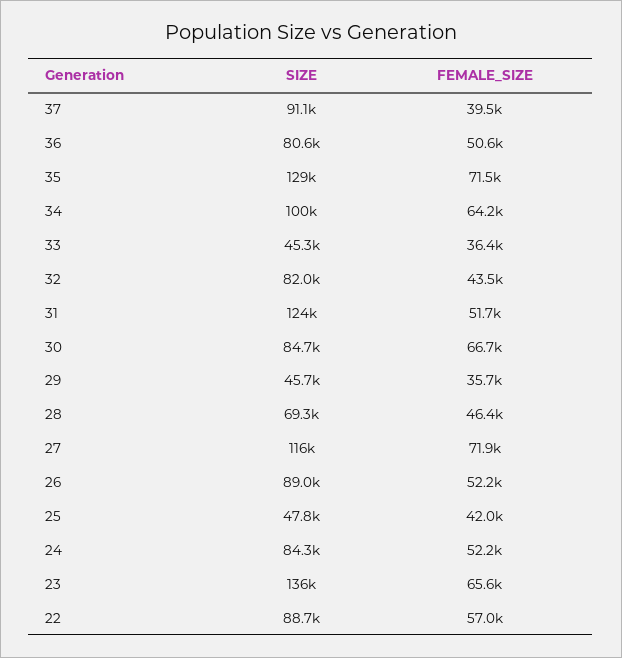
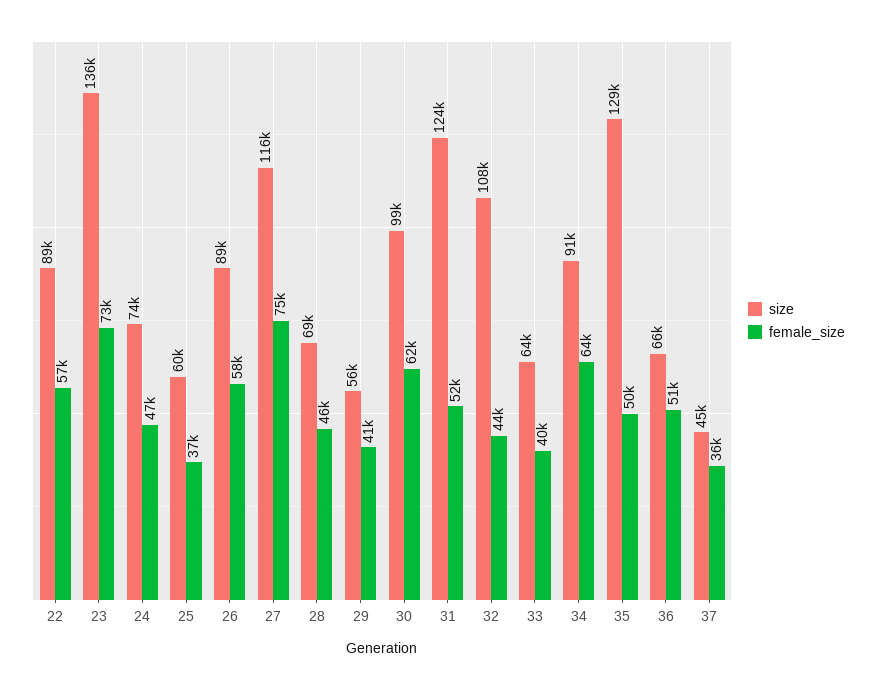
SIZE, 37: 91100 -> 45000
FEMALE_SIZE, 37: 39500 -> 36000
SIZE, 36: 80600 -> 66000
FEMALE_SIZE, 35: 71500 -> 50000
SIZE, 34: 100000 -> 91000
SIZE, 33: 45300 -> 64000
FEMALE_SIZE, 33: 36400 -> 40000
SIZE, 32: 82000 -> 108000
SIZE, 30: 84700 -> 99000
FEMALE_SIZE, 30: 66700 -> 62000
SIZE, 29: 45700 -> 56000
FEMALE_SIZE, 29: 35700 -> 41000
FEMALE_SIZE, 27: 71900 -> 75000
FEMALE_SIZE, 26: 52200 -> 58000
SIZE, 25: 47800 -> 60000
FEMALE_SIZE, 25: 42000 -> 37000
SIZE, 24: 84300 -> 74000
FEMALE_SIZE, 24: 52200 -> 47000
FEMALE_SIZE, 23: 65600 -> 73000

